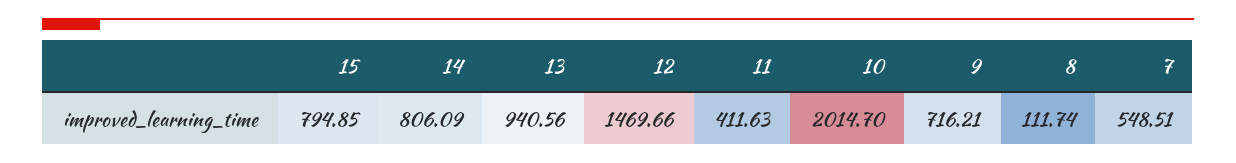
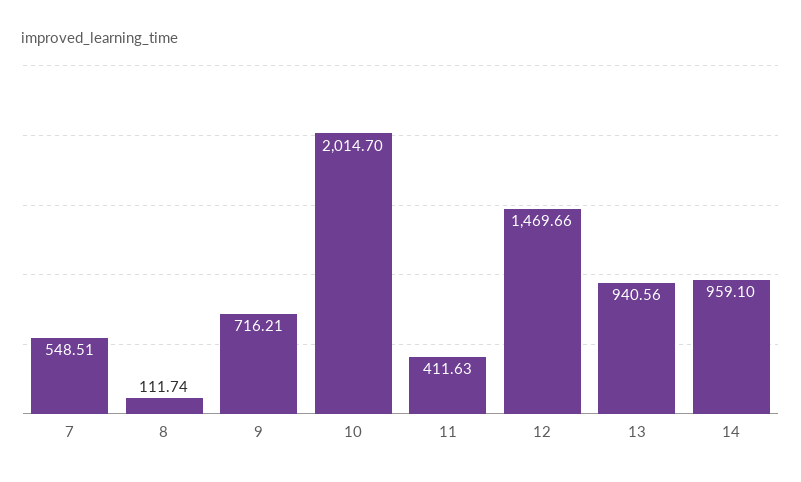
15: 794.85 -> none
14: 806.09 -> 959.1

